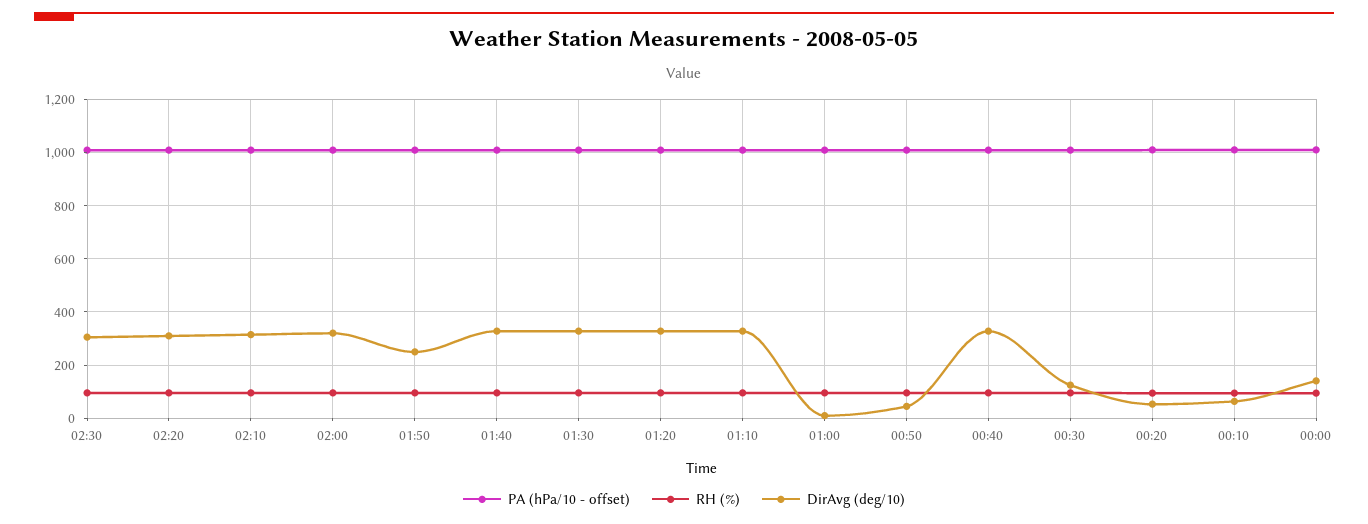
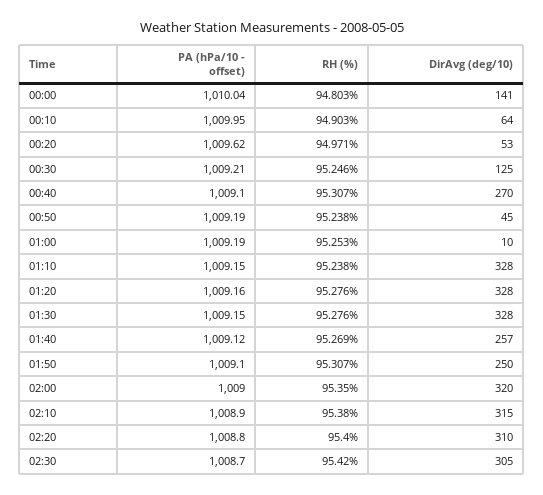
DirAvg (deg/10), 01:40: 325 -> 257
DirAvg (deg/10), 00:40: 325 -> 270

